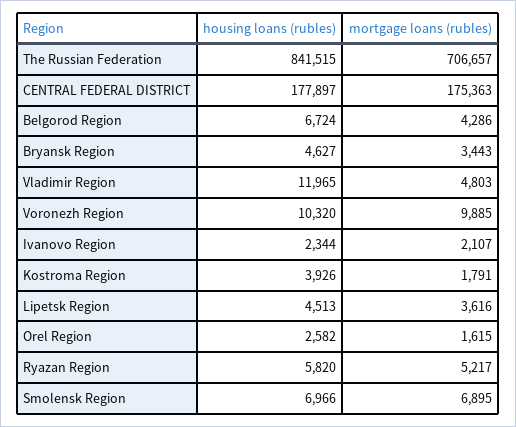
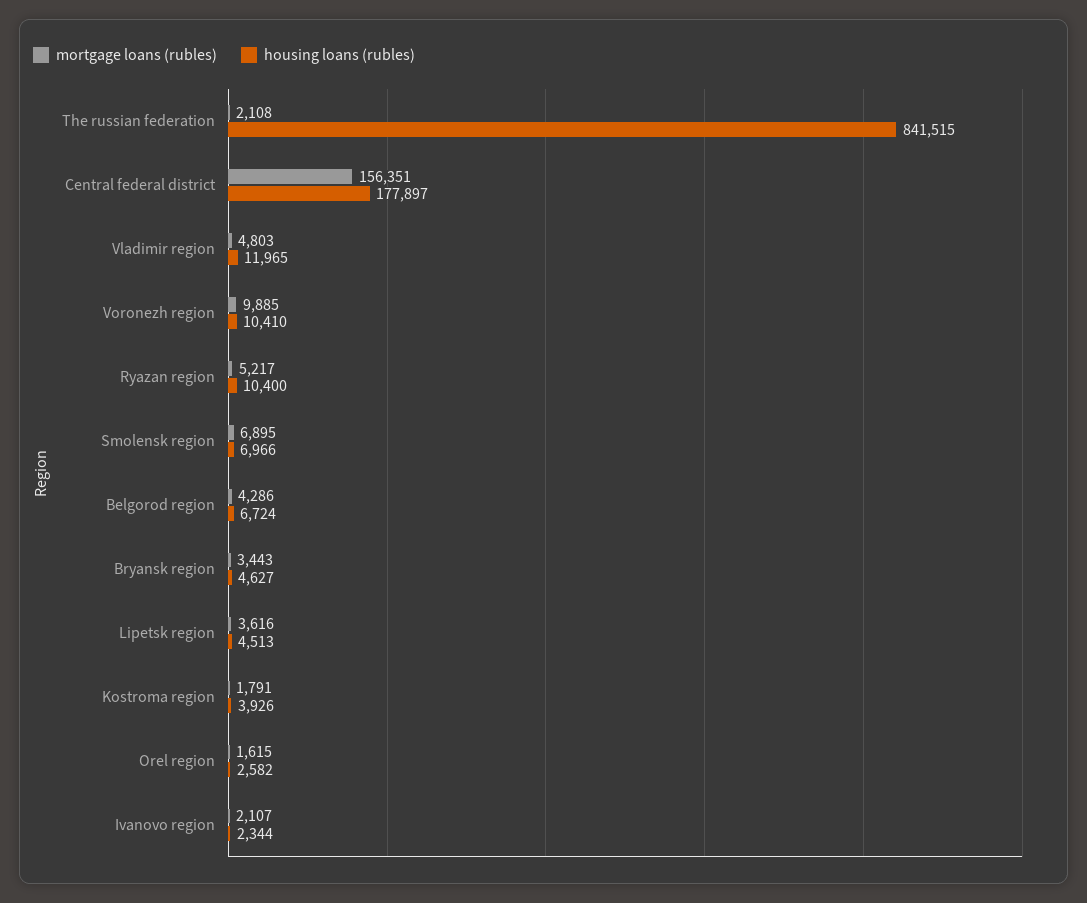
mortgage loans (rubles), The Russian Federation: 706657 -> 2108
mortgage loans (rubles), CENTRAL FEDERAL DISTRICT: 175363 -> 156351
housing loans (rubles), Voronezh Region: 10320 -> 10410
housing loans (rubles), Ryazan Region: 5820 -> 10400

